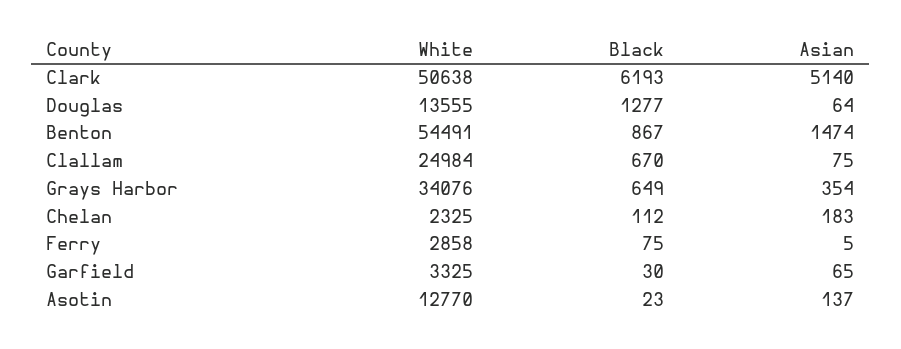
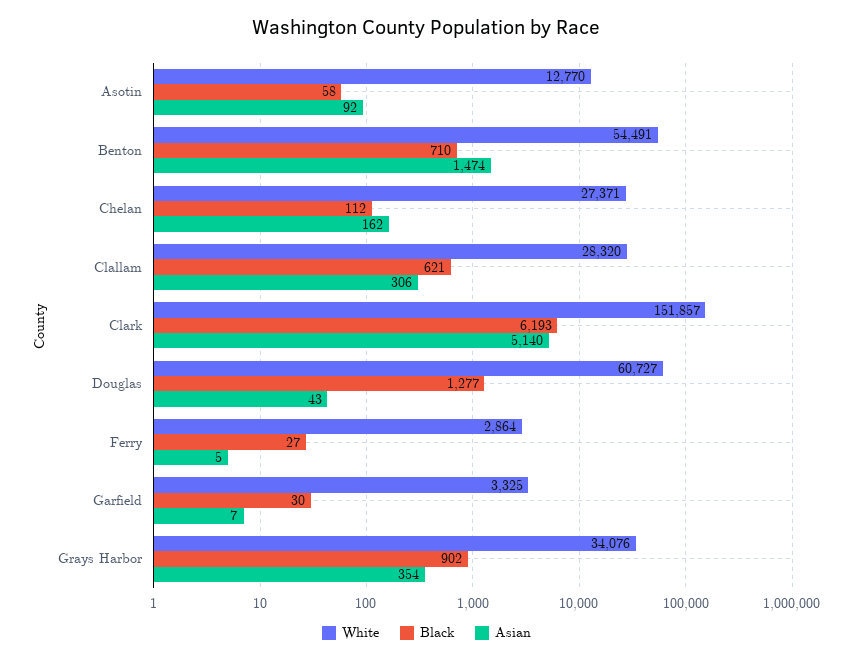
White, Clark: 50638 -> 151857
White, Douglas: 13555 -> 60727
Asian, Douglas: 64 -> 43
Black, Benton: 867 -> 710
White, Clallam: 24984 -> 28320
Black, Clallam: 670 -> 621
Asian, Clallam: 75 -> 306
Black, Grays Harbor: 649 -> 902
White, Chelan: 2325 -> 27371
Asian, Chelan: 183 -> 162
White, Ferry: 2858 -> 2864
Black, Ferry: 75 -> 27
Asian, Garfield: 65 -> 7
Black, Asotin: 23 -> 58
Asian, Asotin: 137 -> 92

